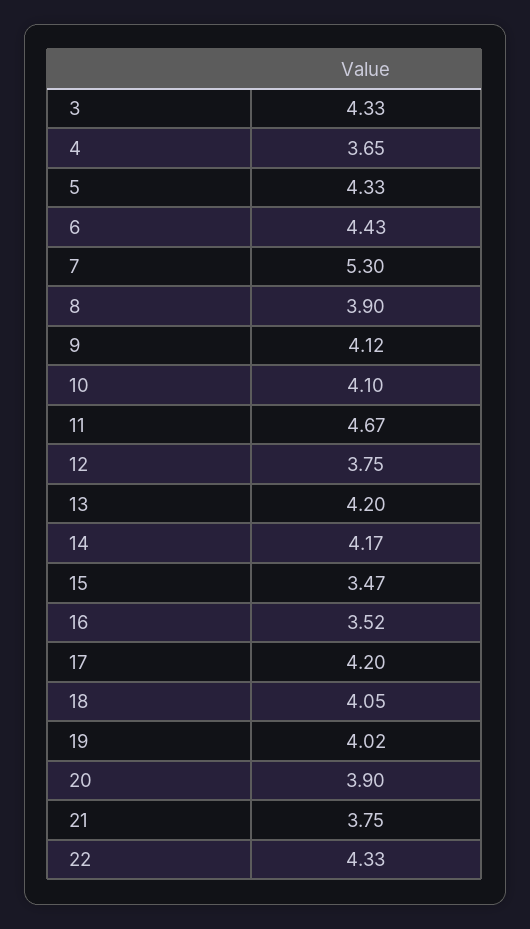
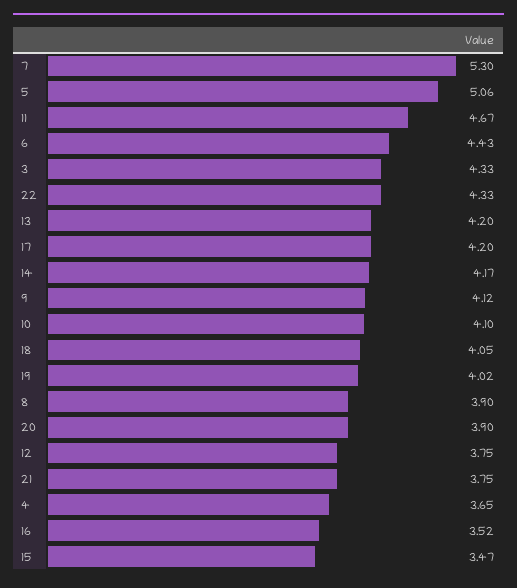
5: 4.33 -> 5.06

